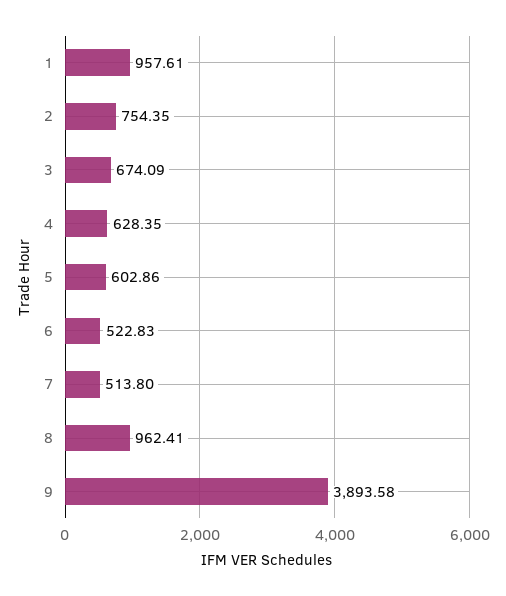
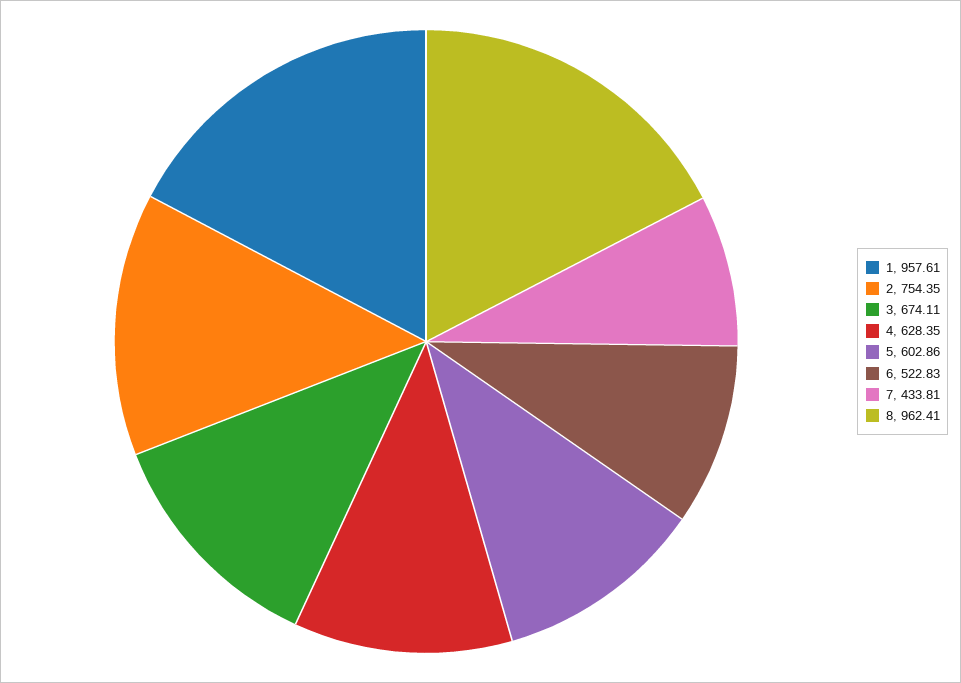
3: 674.09 -> 674.11
7: 513.8 -> 433.81
9: 3893.58 -> none

